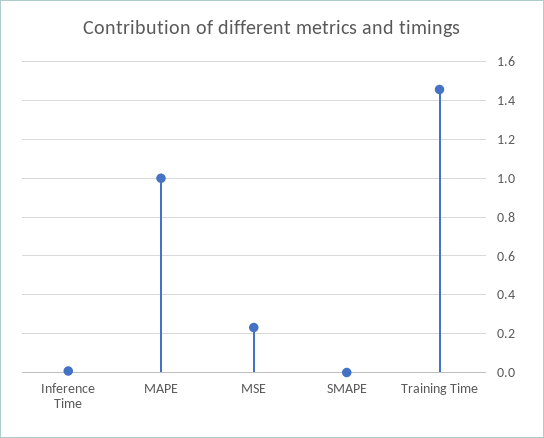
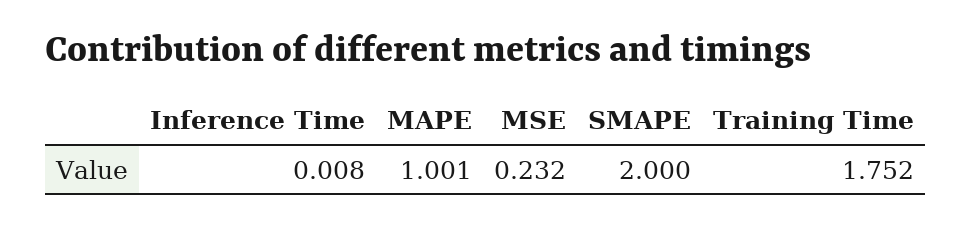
SMAPE: 0 -> 2
Training Time: 1.45 -> 1.752

